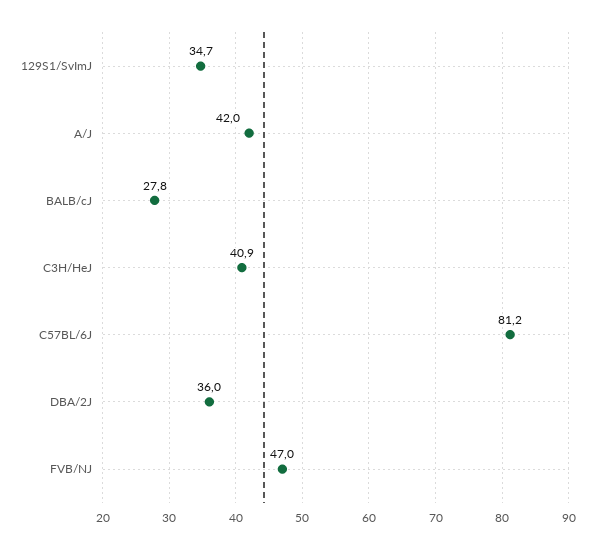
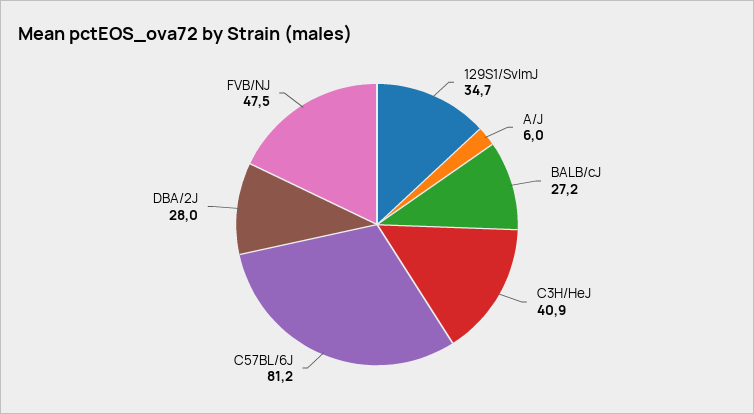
A/J: 42 -> 6
BALB/cJ: 27.8 -> 27.2
DBA/2J: 36 -> 28
FVB/NJ: 47 -> 47.5

